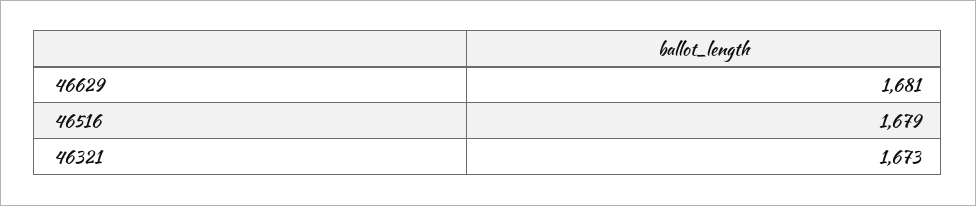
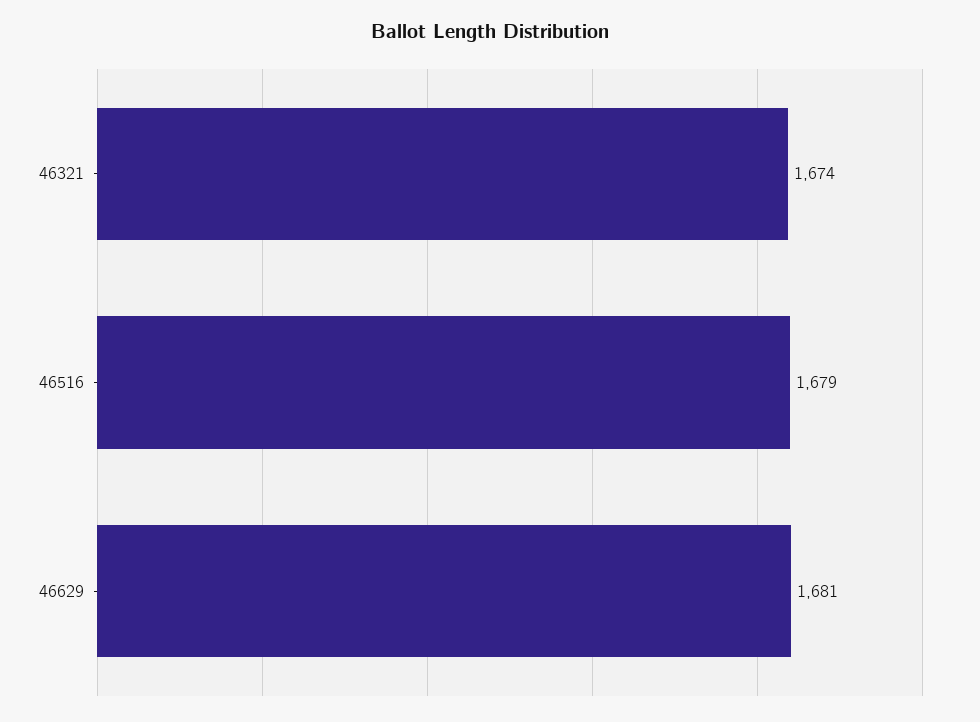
46321: 1673 -> 1674

